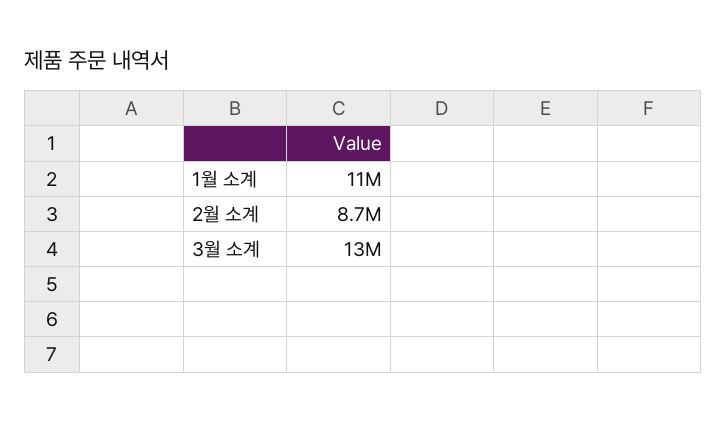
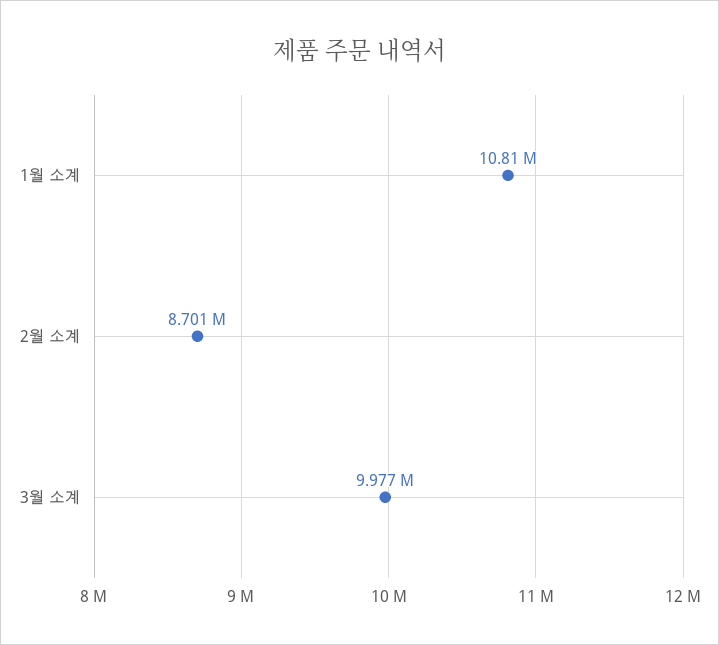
3월 소계: 13000000 -> 9977000

